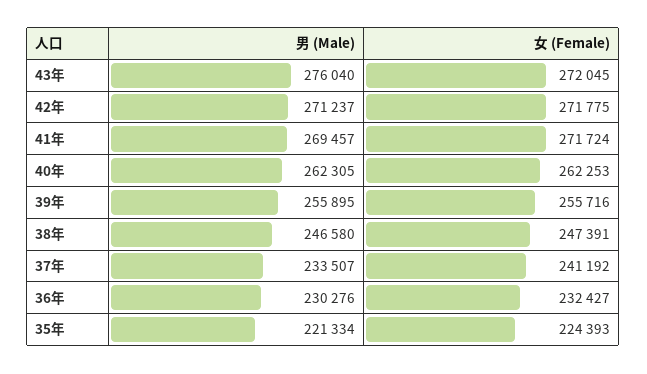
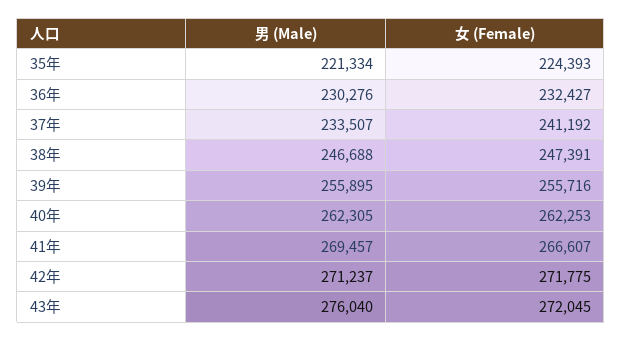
女 (Female), 41年: 271724 -> 266607
男 (Male), 38年: 246580 -> 246688

